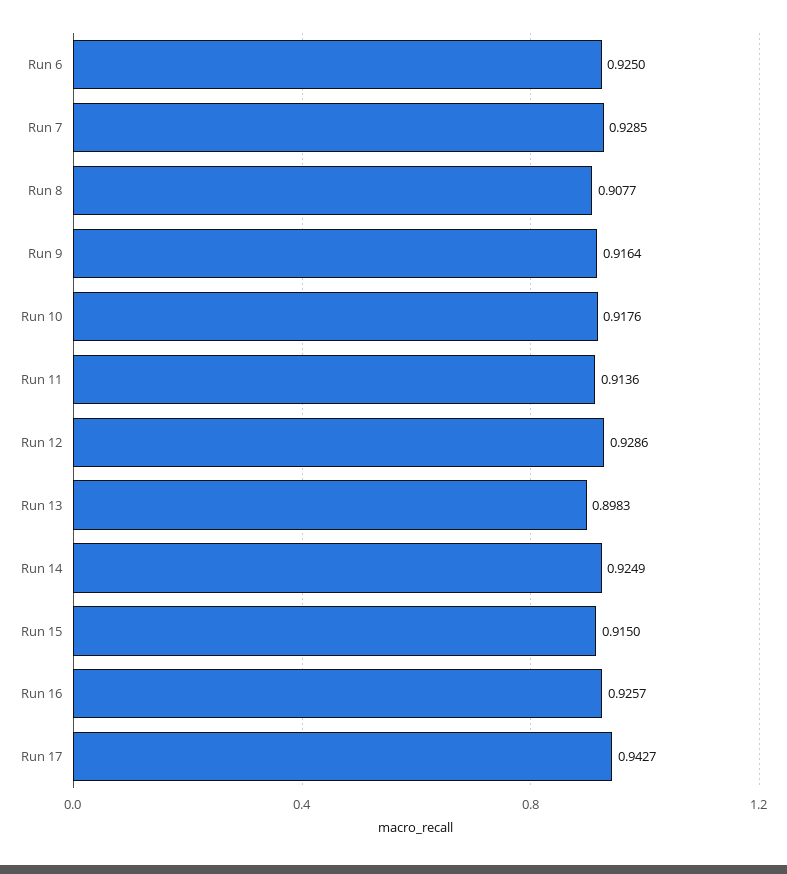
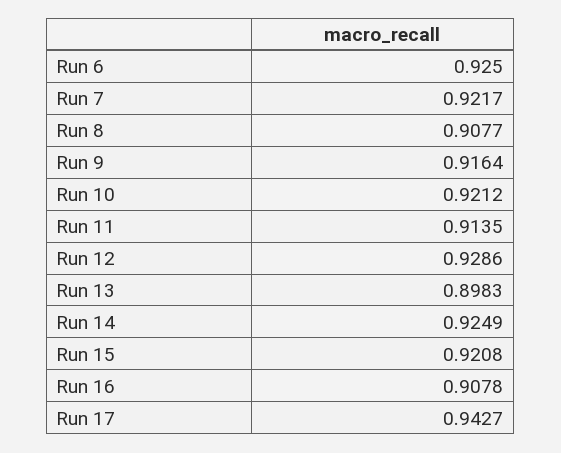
Run 7: 0.9285 -> 0.9217
Run 10: 0.9176 -> 0.9212
Run 11: 0.9136 -> 0.9135
Run 15: 0.915 -> 0.9208
Run 16: 0.9257 -> 0.9078

